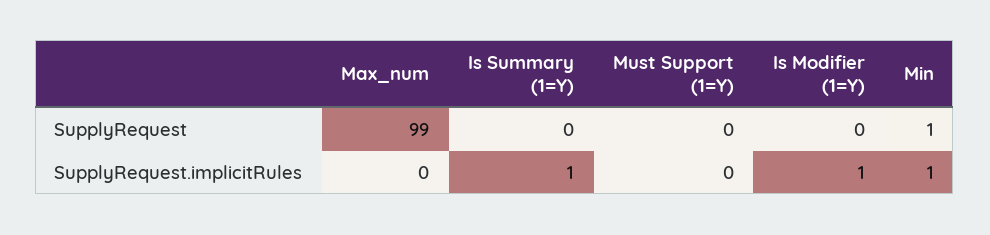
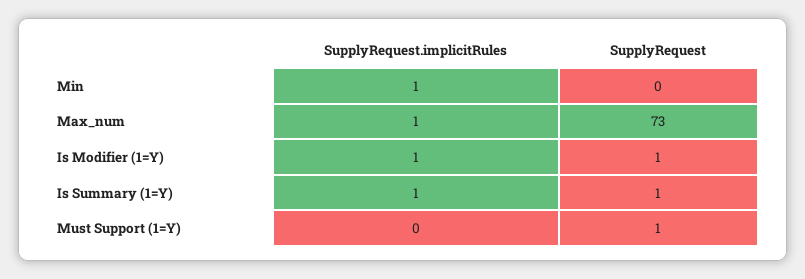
Max_num, SupplyRequest: 99 -> 73
Is Summary (1=Y), SupplyRequest: 0 -> 1
Must Support (1=Y), SupplyRequest: 0 -> 1
Is Modifier (1=Y), SupplyRequest: 0 -> 1
Min, SupplyRequest: 1 -> 0
Max_num, SupplyRequest.implicitRules: 0 -> 1

